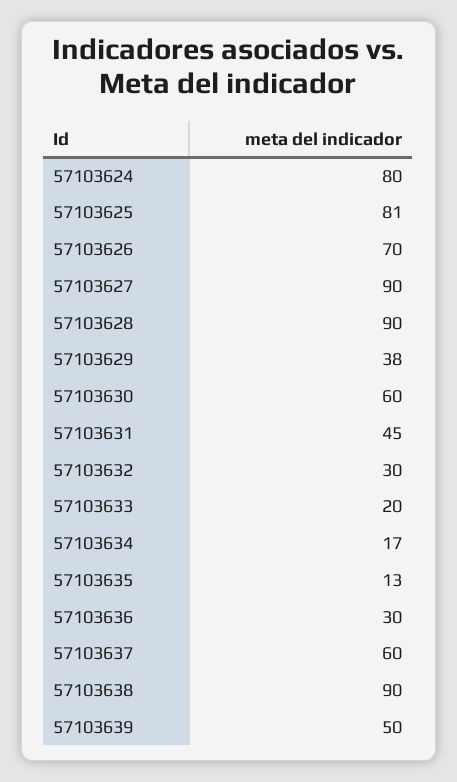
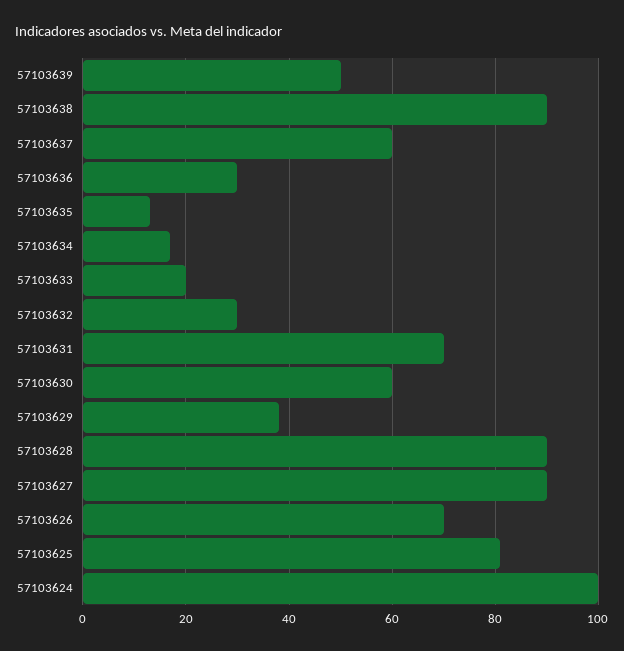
57103624: 80 -> 100
57103631: 45 -> 70

